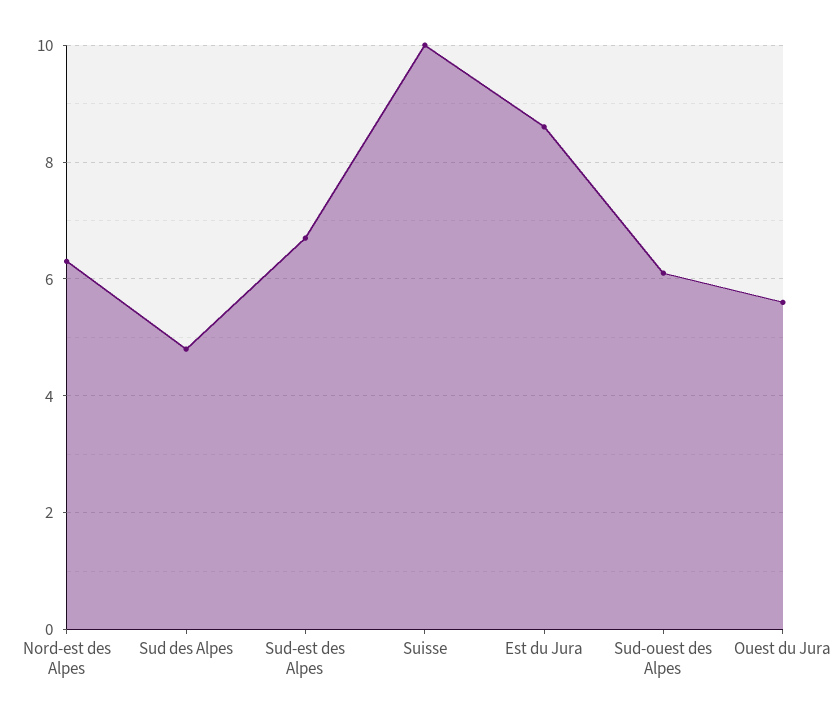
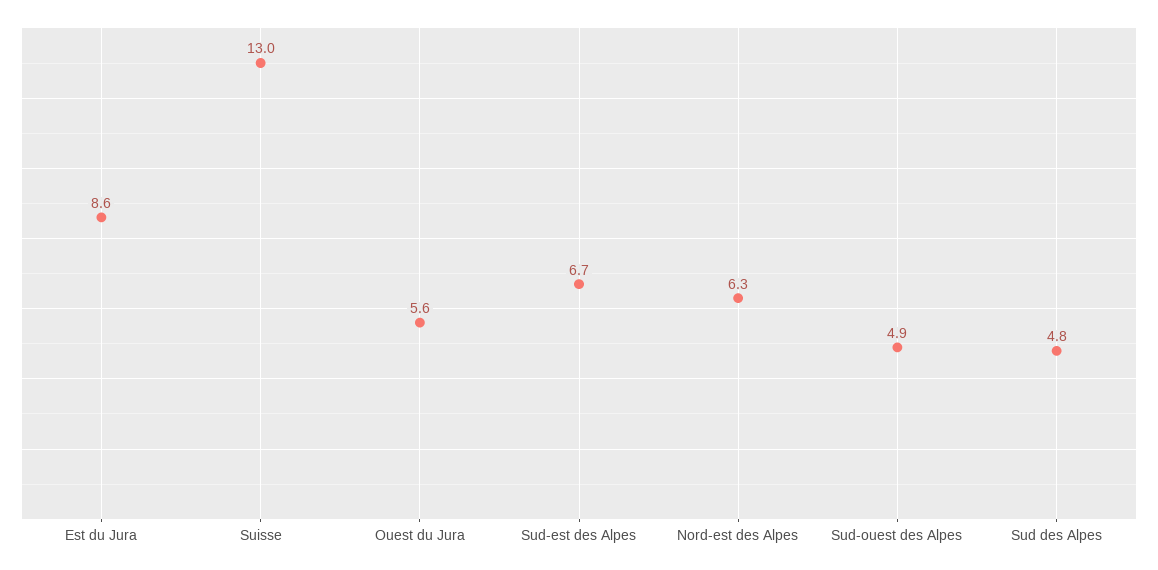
Suisse: 10 -> 13
Sud-ouest des Alpes: 6 -> 4.9

